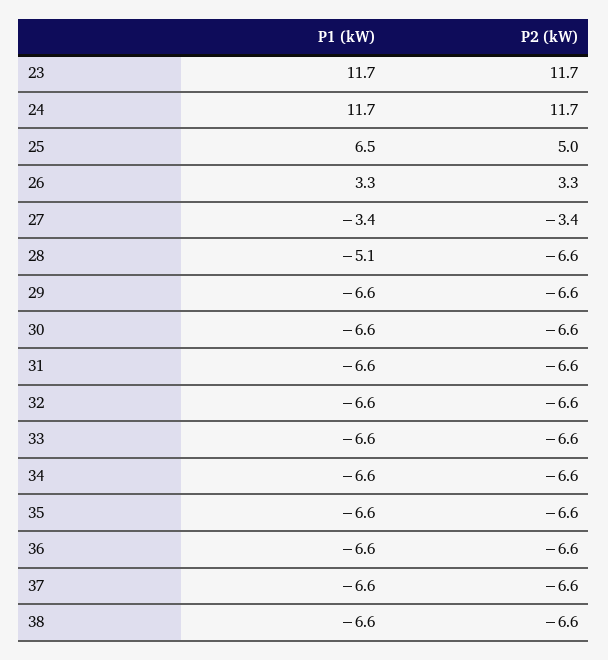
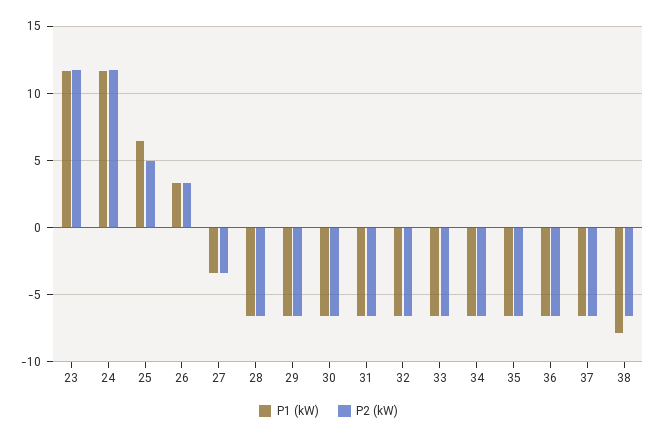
P1 (kW), 28: -5.1 -> -6.5
P1 (kW), 38: -6.6 -> -8

